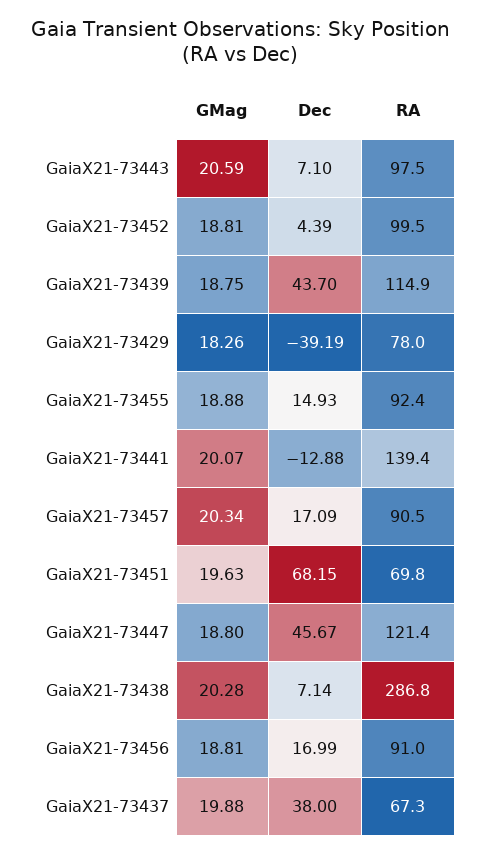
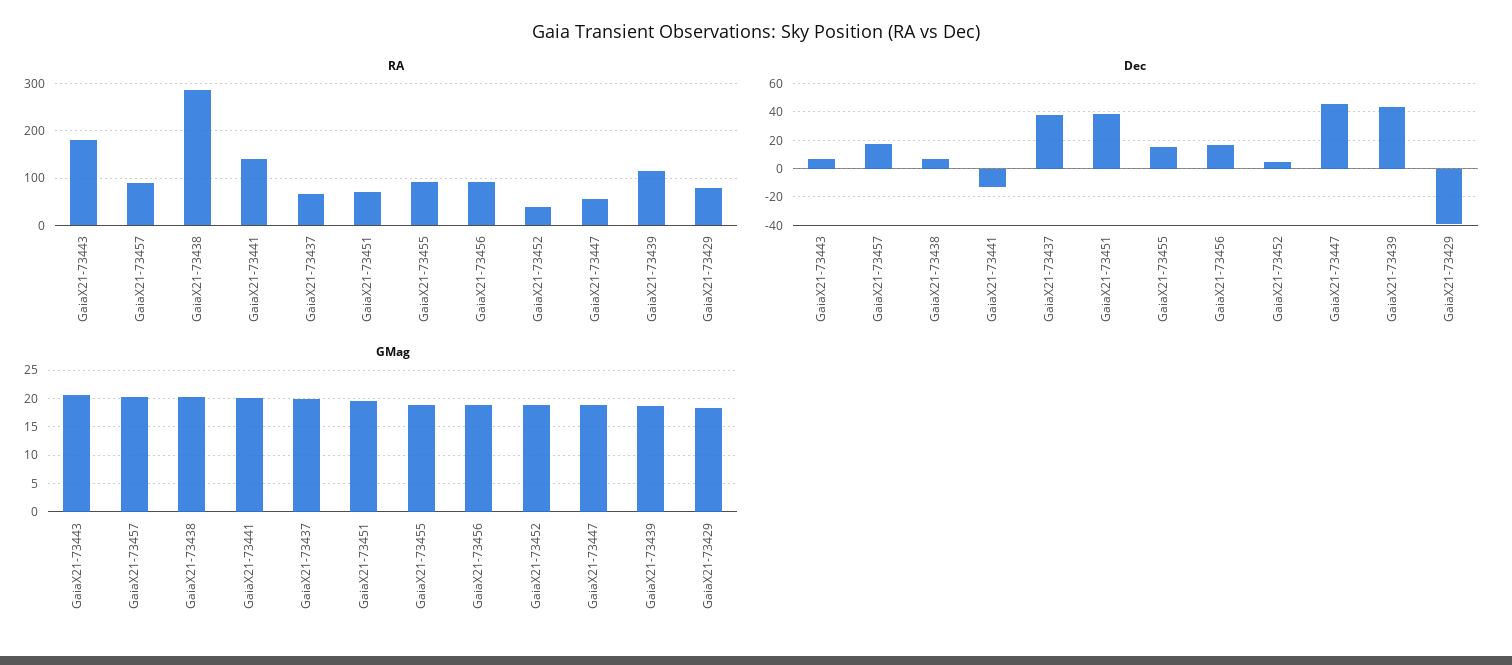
RA, GaiaX21-73443: 97.5 -> 180
RA, GaiaX21-73452: 99.5 -> 40
Dec, GaiaX21-73451: 68.15 -> 40
RA, GaiaX21-73447: 121.4 -> 60

